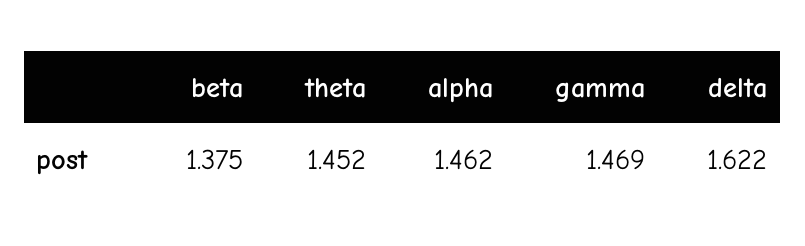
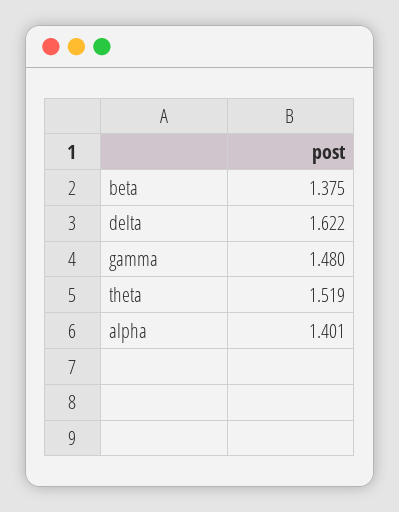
theta: 1.452 -> 1.519
alpha: 1.462 -> 1.401
gamma: 1.469 -> 1.48

